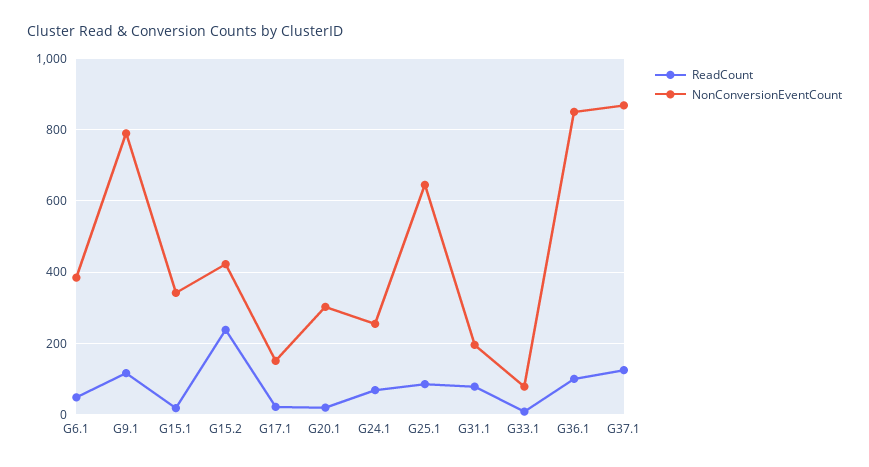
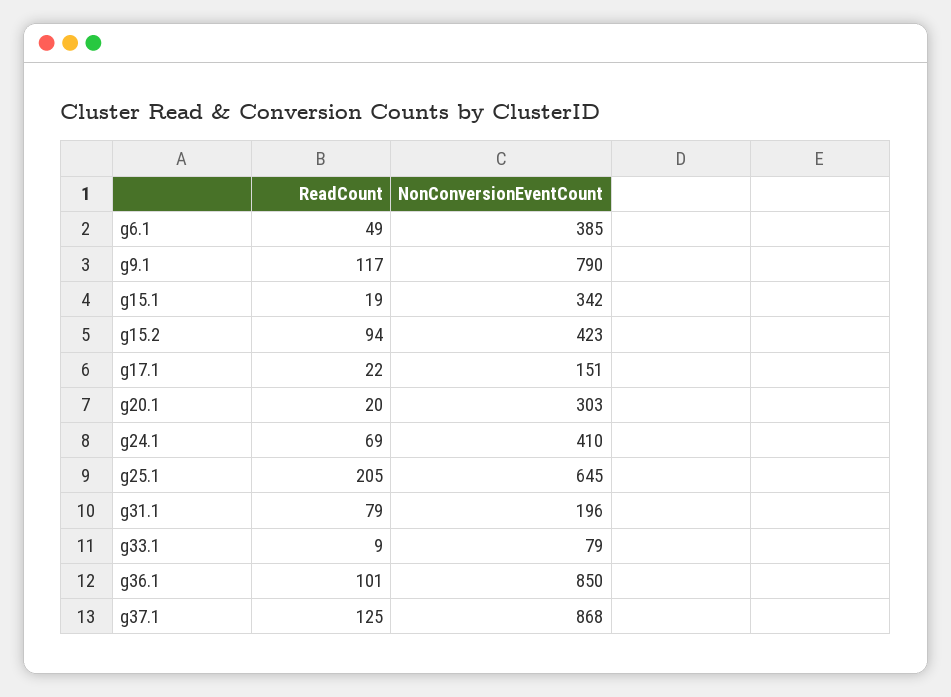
ReadCount, G15.2: 240 -> 94
NonConversionEventCount, G24.1: 260 -> 410
ReadCount, G25.1: 80 -> 205

